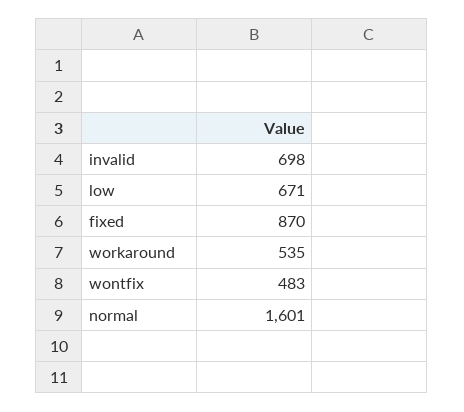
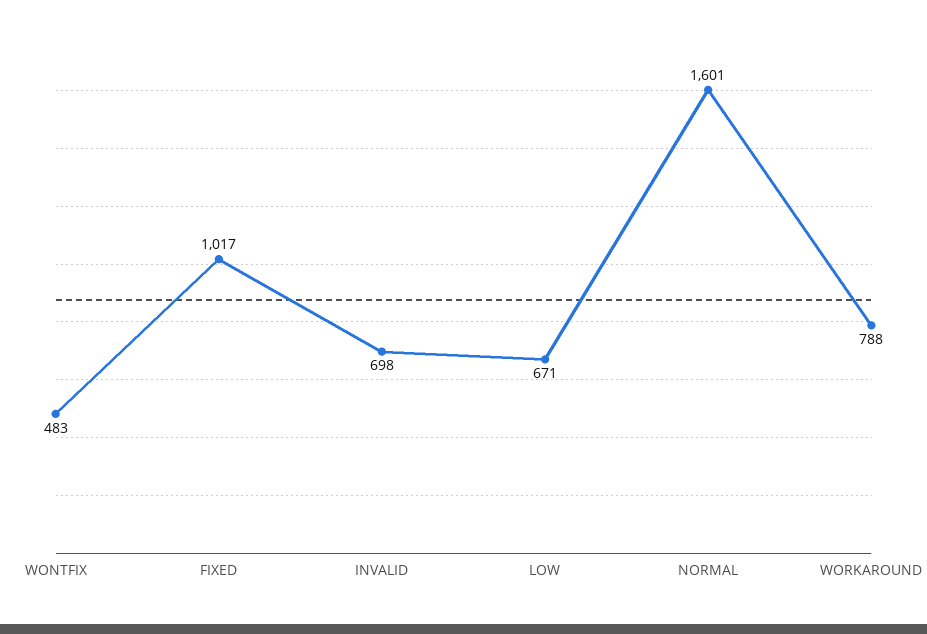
fixed: 870 -> 1017
workaround: 535 -> 788

